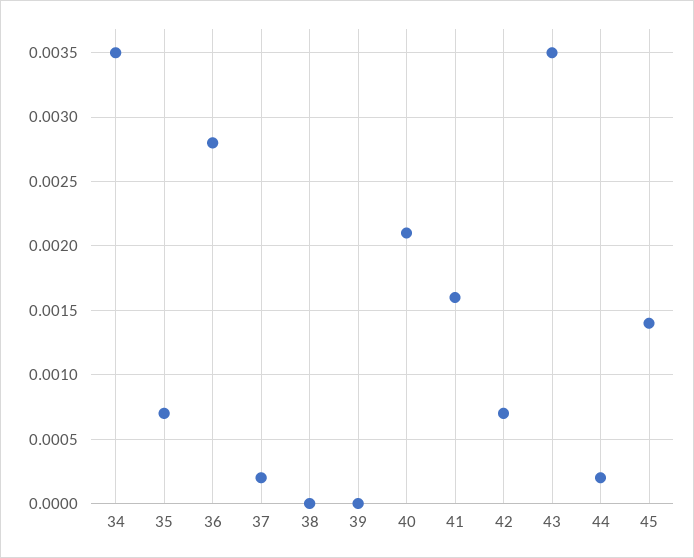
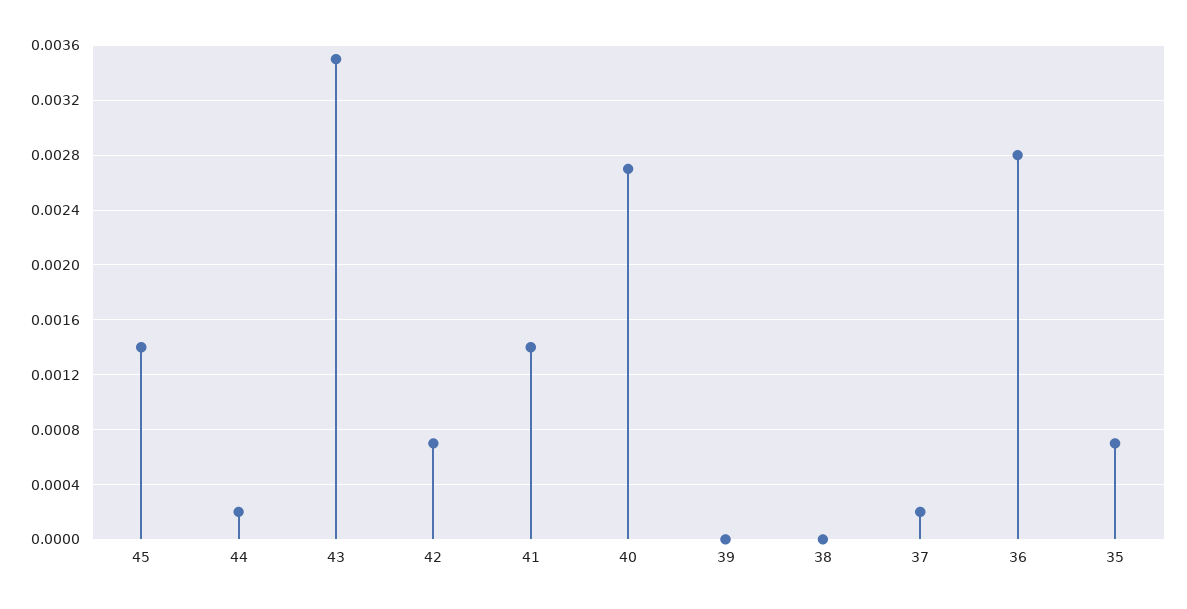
34: 0.0035 -> none
40: 0.0021 -> 0.0027
41: 0.0016 -> 0.0014

